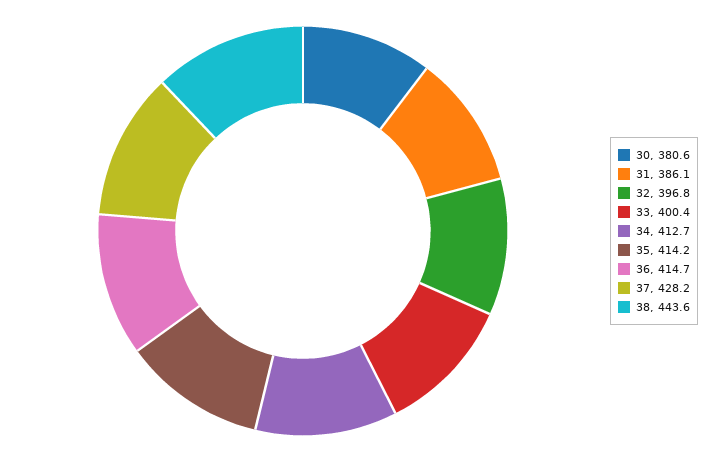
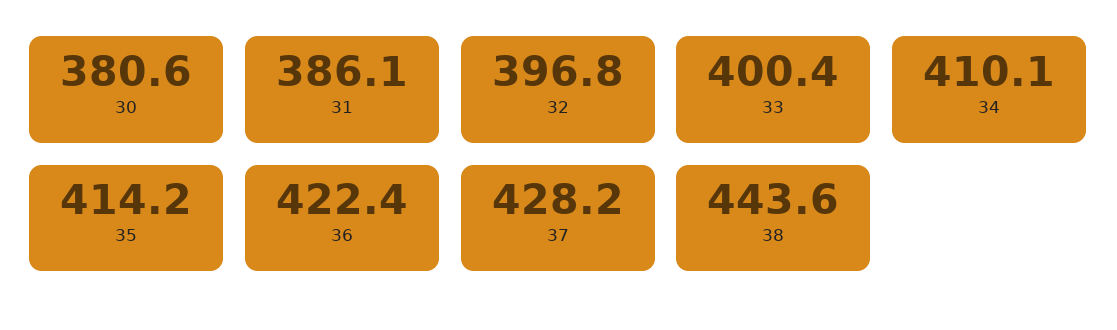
34: 412.7 -> 410.1
36: 414.7 -> 422.4

